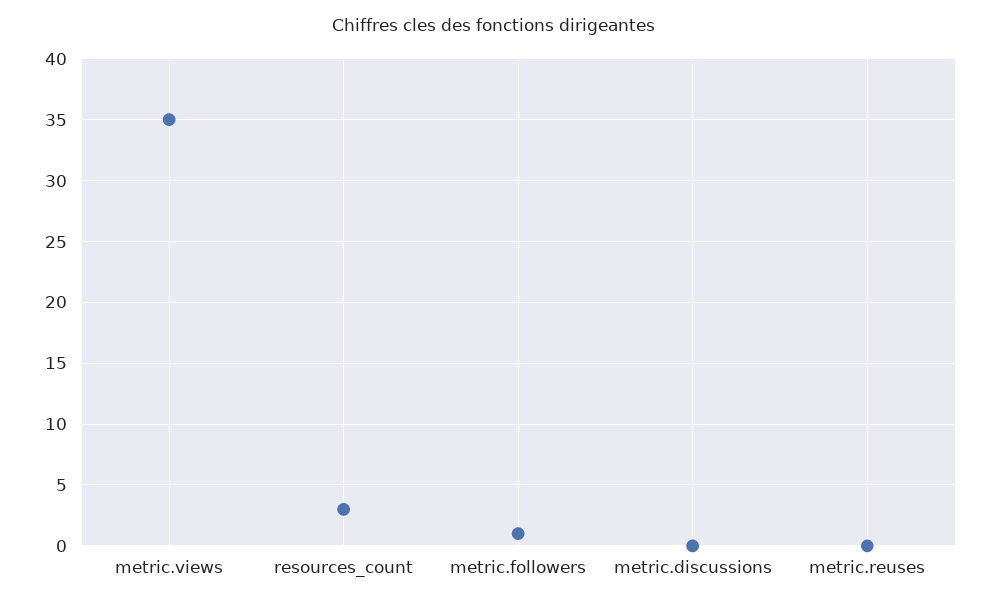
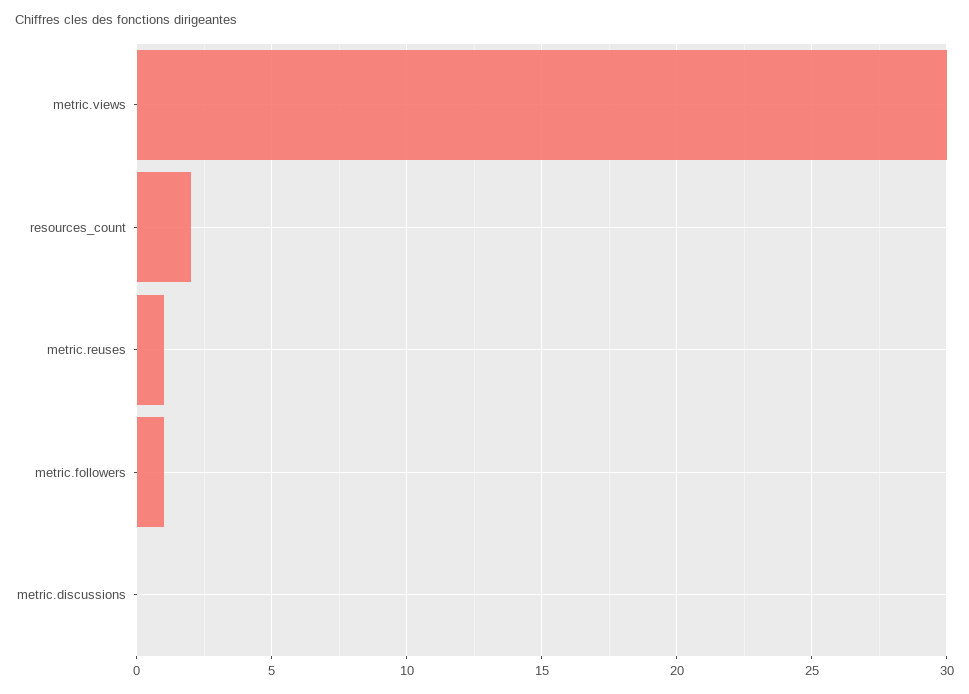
metric.views: 35 -> 30
resources_count: 3 -> 2
metric.reuses: 0 -> 1

